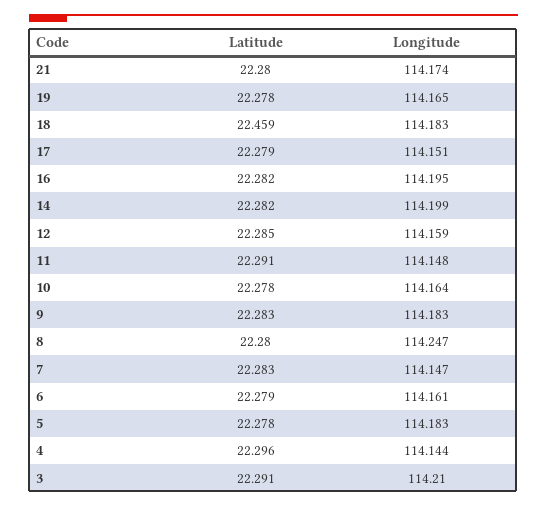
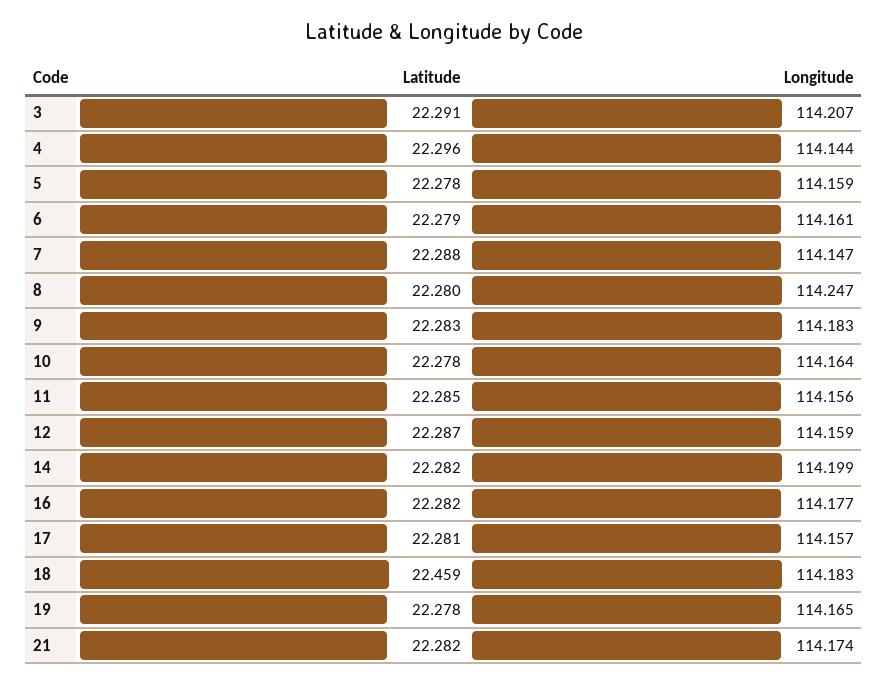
Latitude, 21: 22.28 -> 22.282
Latitude, 17: 22.279 -> 22.281
Longitude, 17: 114.151 -> 114.157
Longitude, 16: 114.195 -> 114.177
Latitude, 12: 22.285 -> 22.287
Latitude, 11: 22.291 -> 22.285
Longitude, 11: 114.148 -> 114.156
Latitude, 7: 22.283 -> 22.288
Longitude, 5: 114.183 -> 114.159
Longitude, 3: 114.21 -> 114.207

